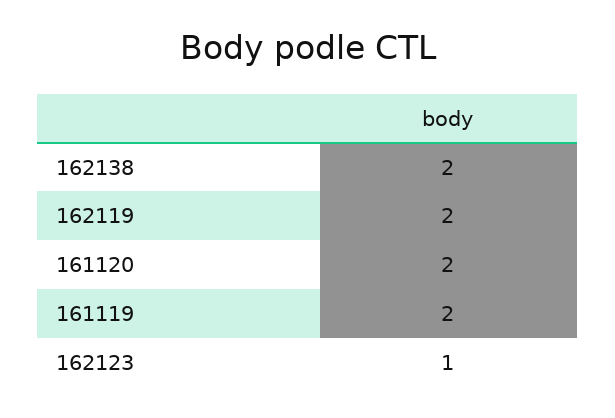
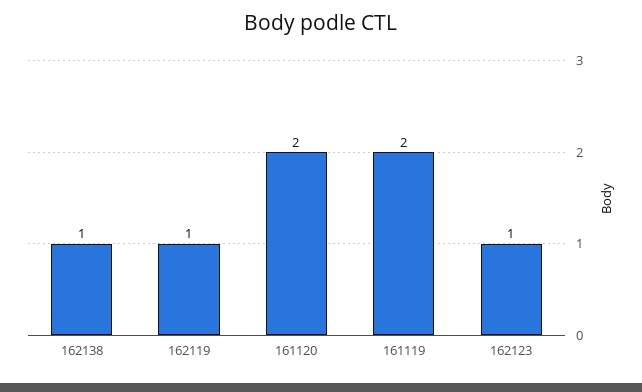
162138: 2 -> 1
162119: 2 -> 1

